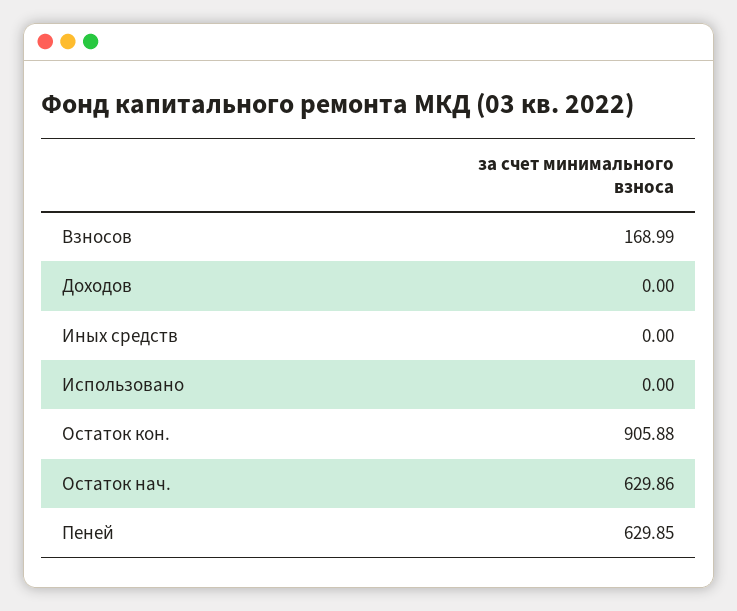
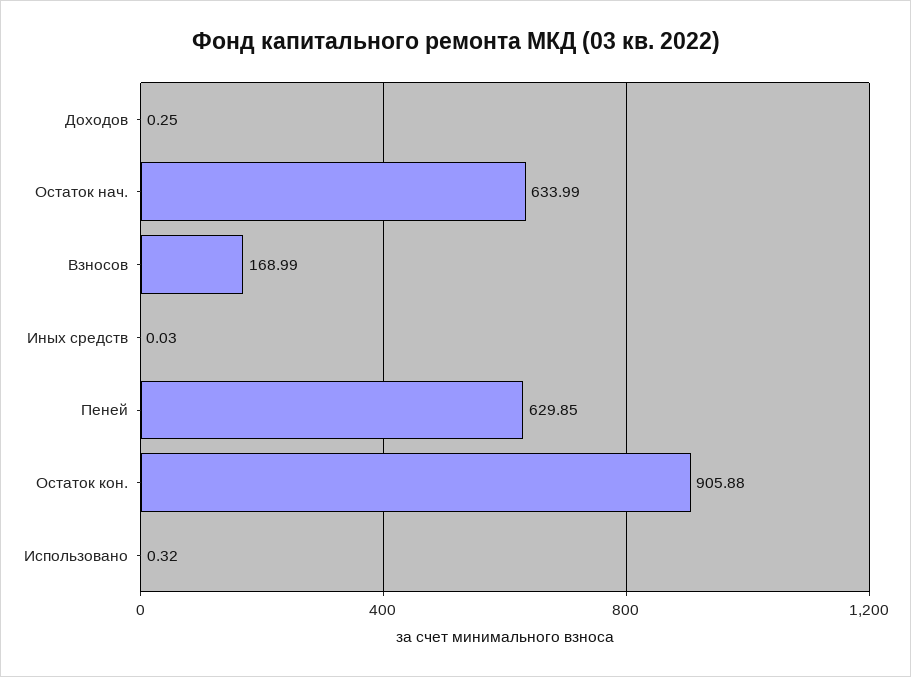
Доходов: 0 -> 0.25
Иных средств: 0 -> 0.03
Использовано: 0 -> 0.32
Остаток нач.: 629.86 -> 633.99

